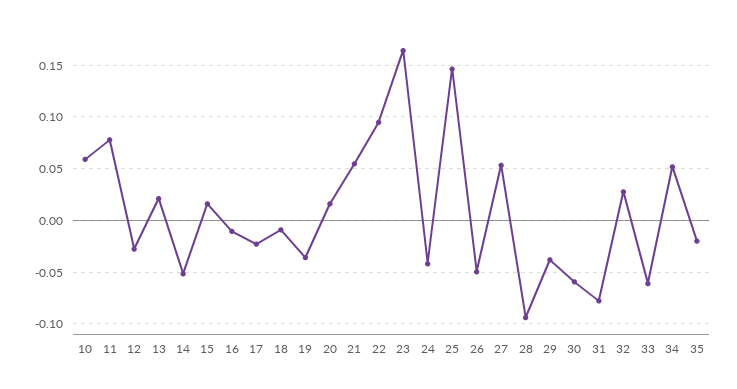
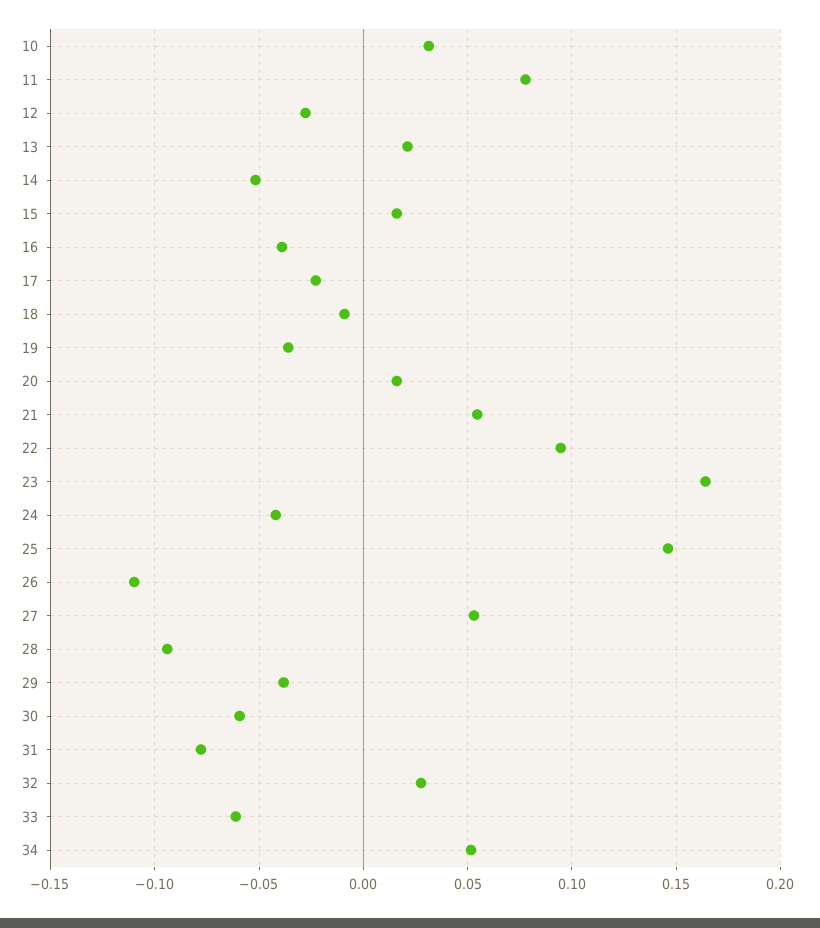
10: 0.06 -> 0.03
16: -0.01 -> -0.04
26: -0.05 -> -0.11
35: -0.02 -> none

